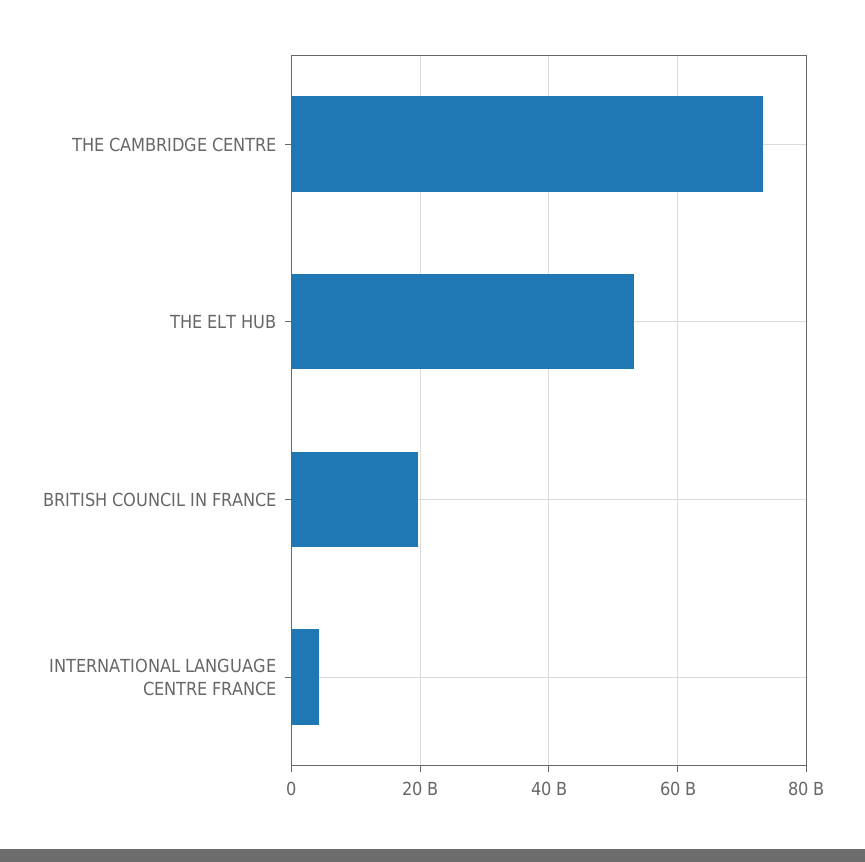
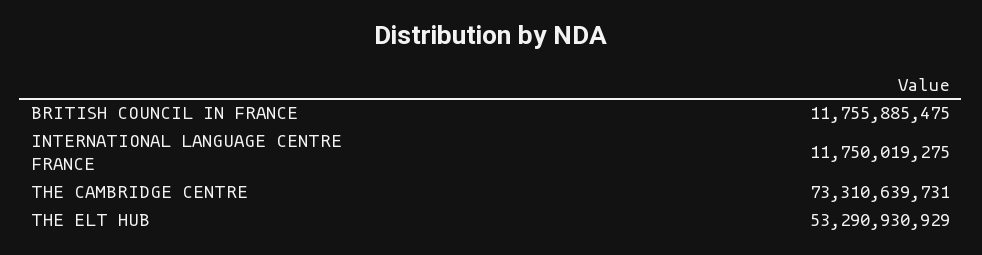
BRITISH COUNCIL IN FRANCE: 20000000000 -> 11755885475
INTERNATIONAL LANGUAGE CENTRE FRANCE: 4000000000 -> 11750019275

